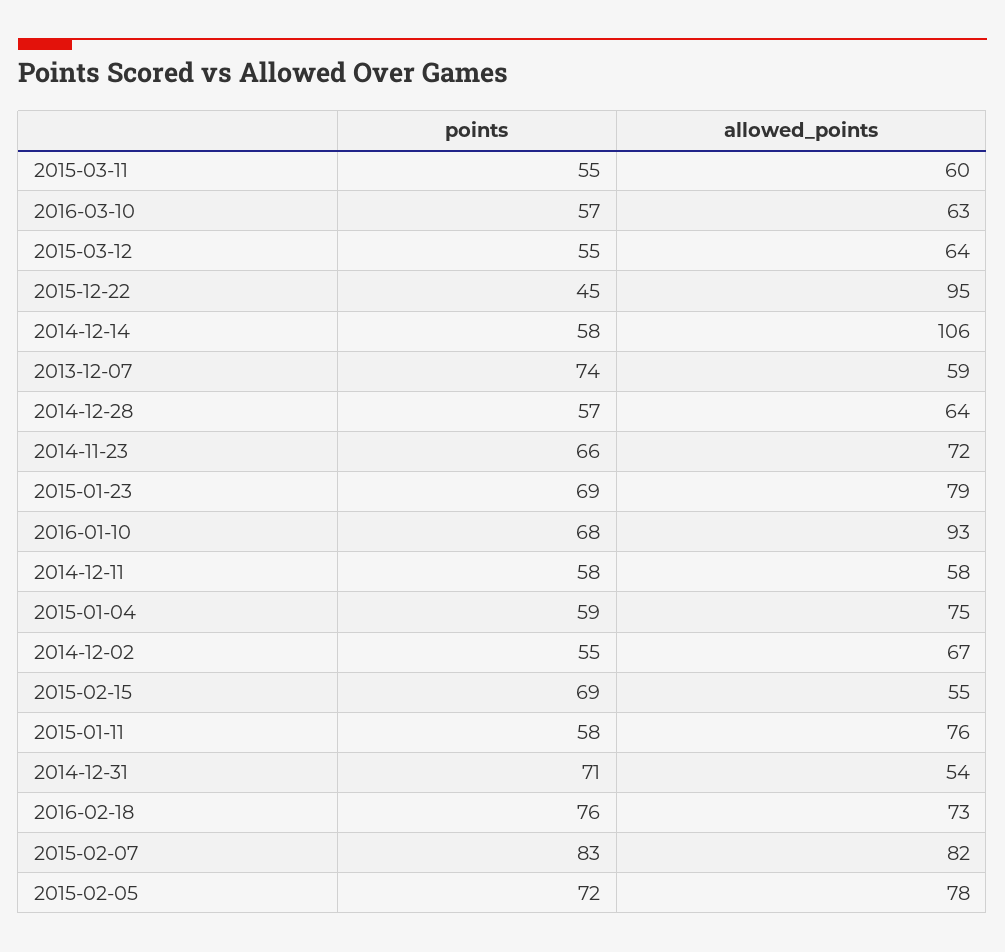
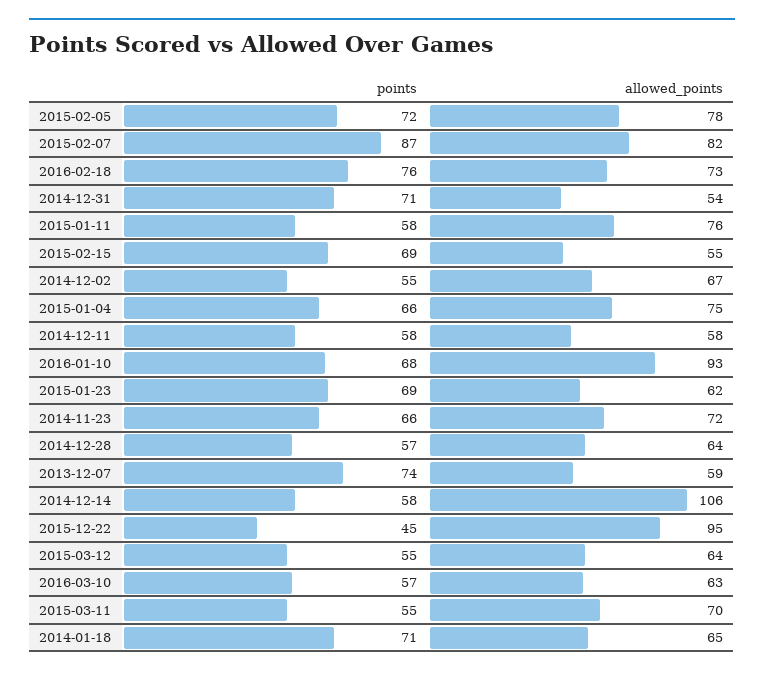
allowed_points, 2015-03-11: 60 -> 70
allowed_points, 2015-01-23: 79 -> 62
points, 2015-01-04: 59 -> 66
points, 2015-02-07: 83 -> 87
points, 2014-01-18: none -> 71
allowed_points, 2014-01-18: none -> 65

